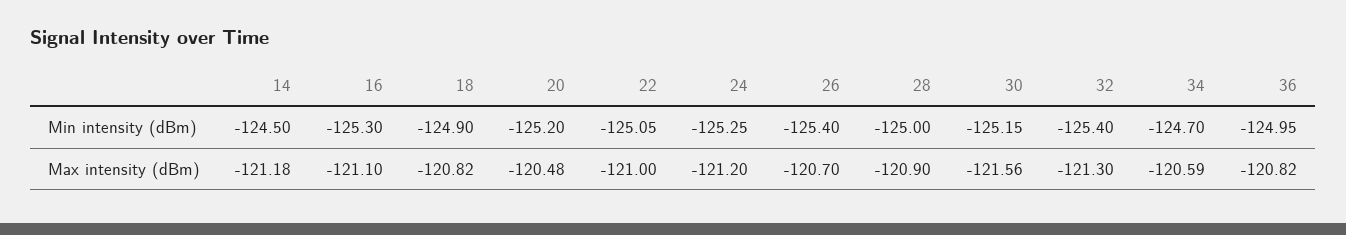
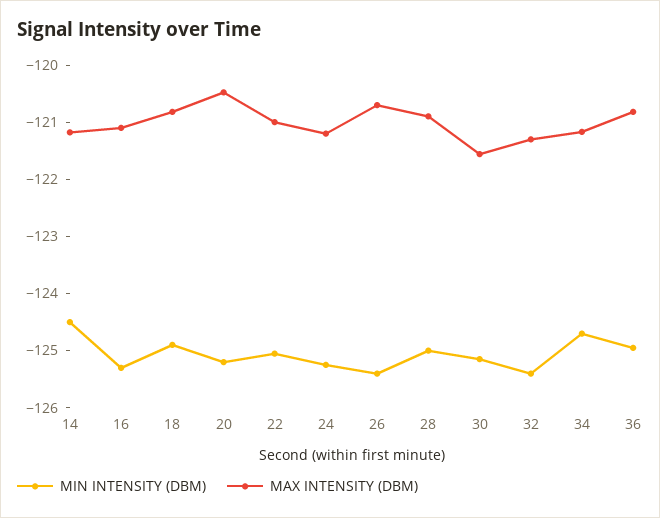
Max intensity (dBm), 34: -120.59 -> -121.2

